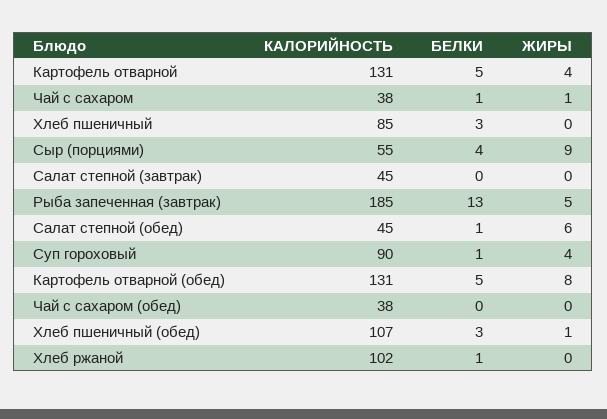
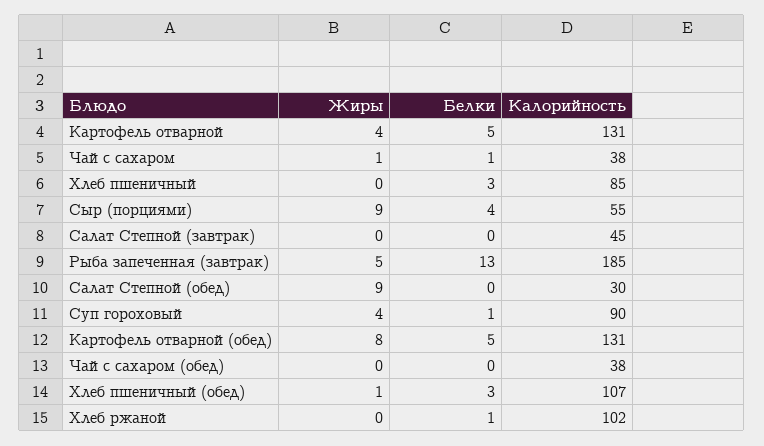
КАЛОРИЙНОСТЬ, Салат степной (обед): 45 -> 30
БЕЛКИ, Салат степной (обед): 1 -> 0
ЖИРЫ, Салат степной (обед): 6 -> 9

